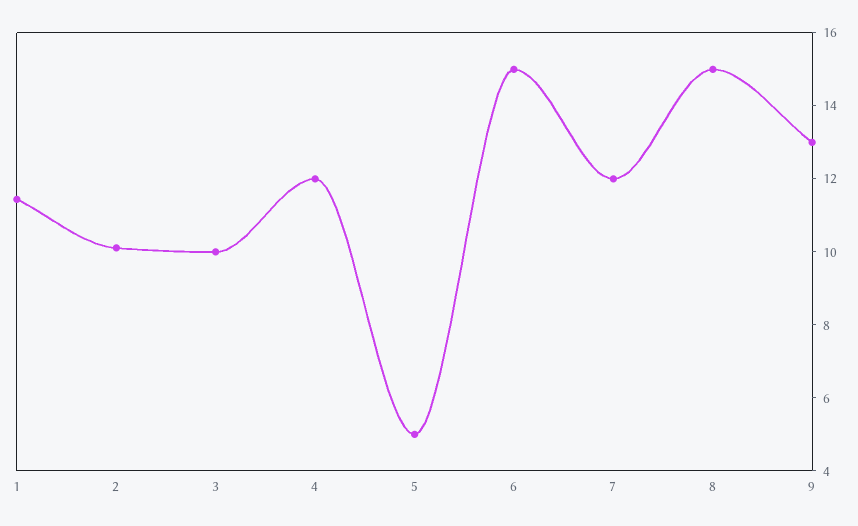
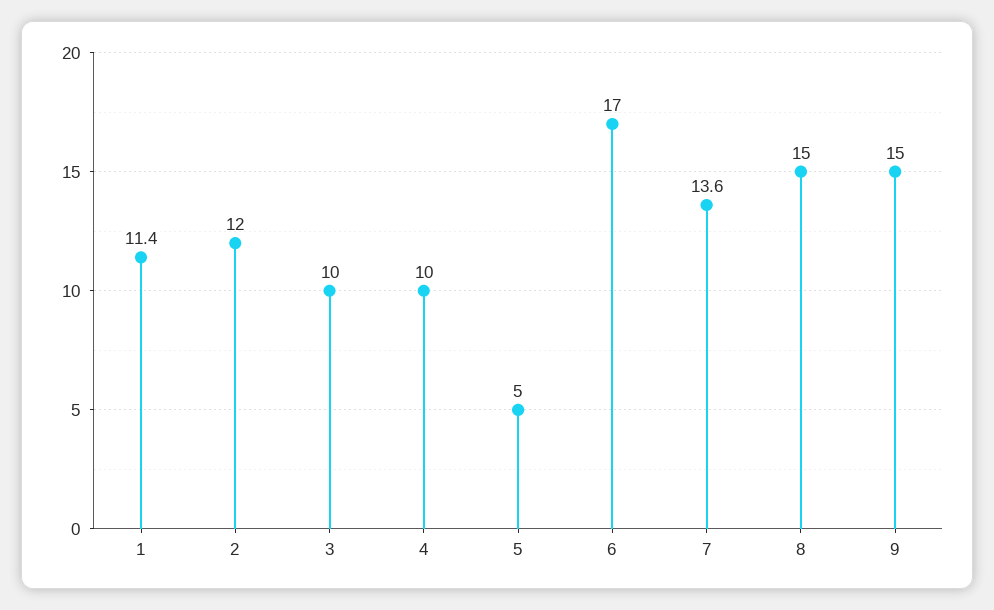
2: 10 -> 12
4: 12 -> 10
6: 15 -> 17
7: 12 -> 13.6
9: 13 -> 15

